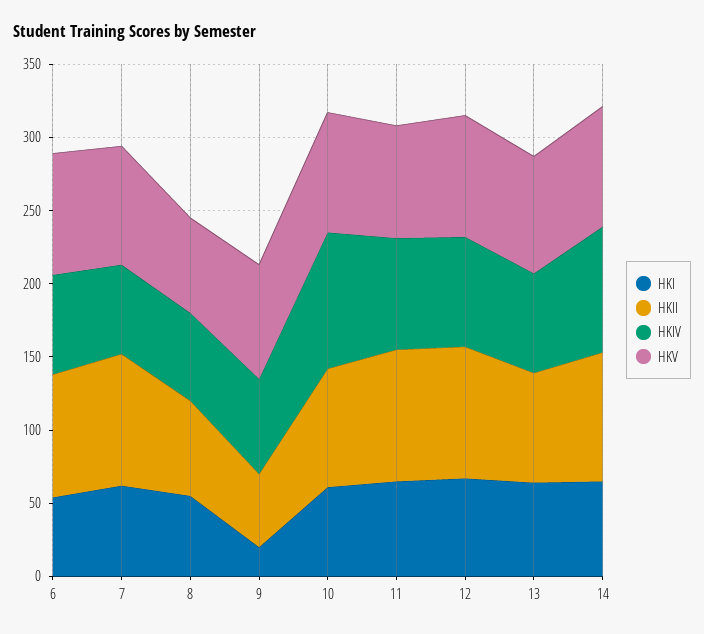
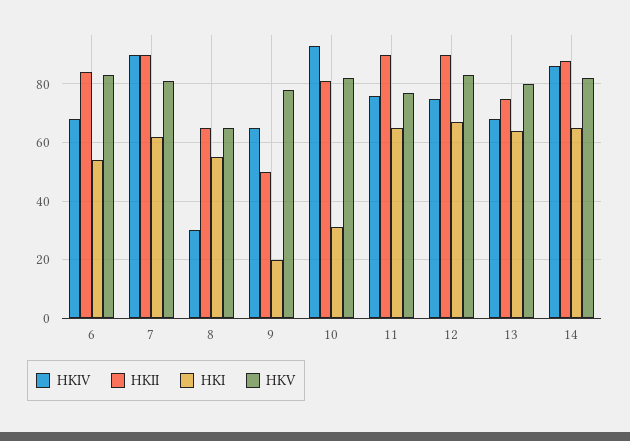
HKIV, 7: 60 -> 90
HKIV, 8: 60 -> 30
HKI, 10: 60 -> 30

